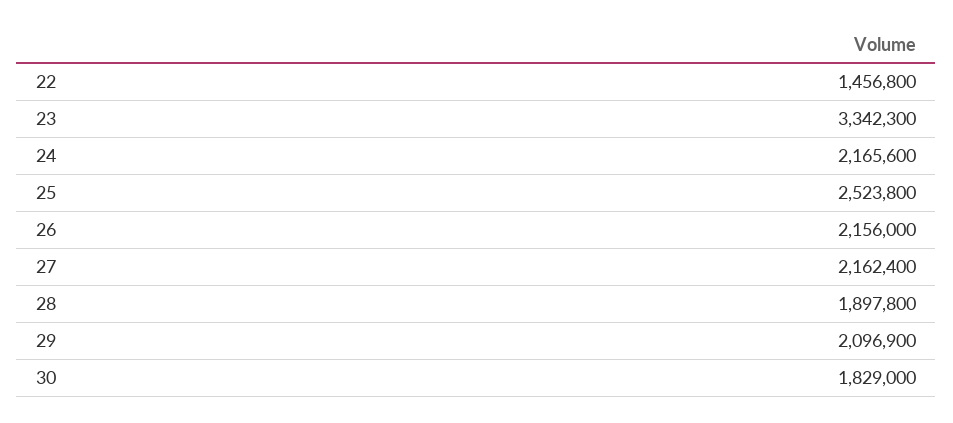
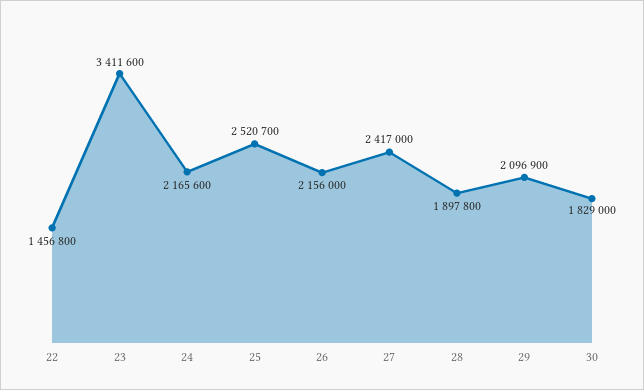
23: 3342300 -> 3411600
25: 2523800 -> 2520700
27: 2162400 -> 2417000

